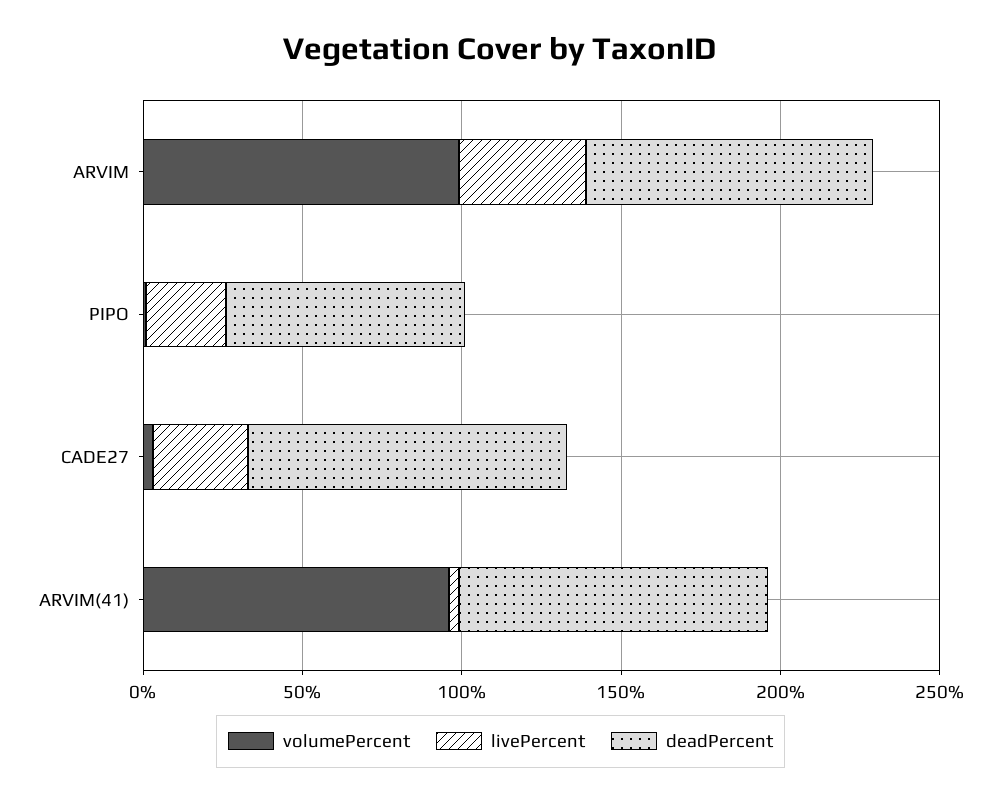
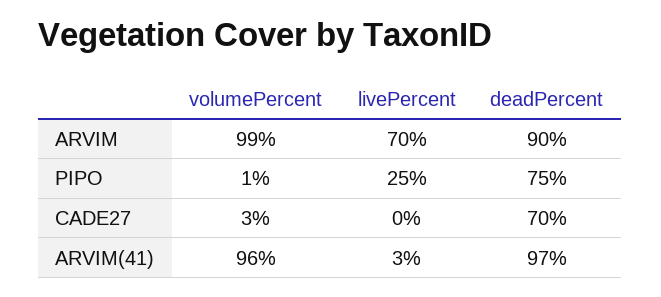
livePercent, ARVIM: 40 -> 70
livePercent, CADE27: 30 -> 0
deadPercent, CADE27: 100 -> 70

